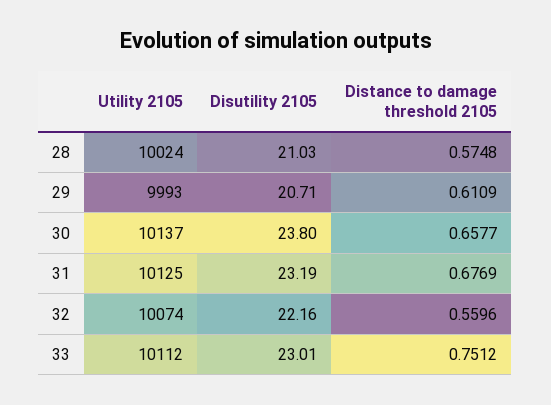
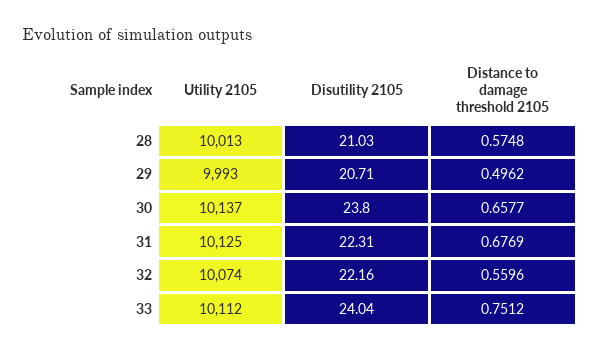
Utility 2105, 28: 10024 -> 10013
Distance to damage threshold 2105, 29: 0.6109 -> 0.4962
Disutility 2105, 31: 23.19 -> 22.31
Disutility 2105, 33: 23.01 -> 24.04

